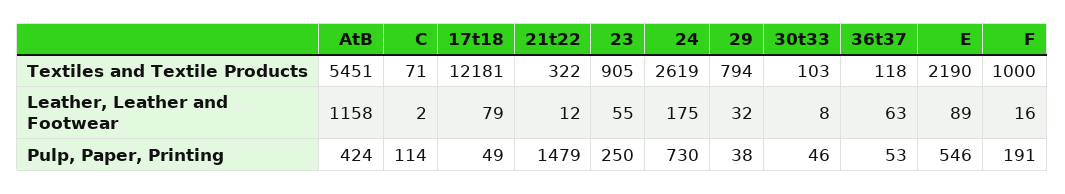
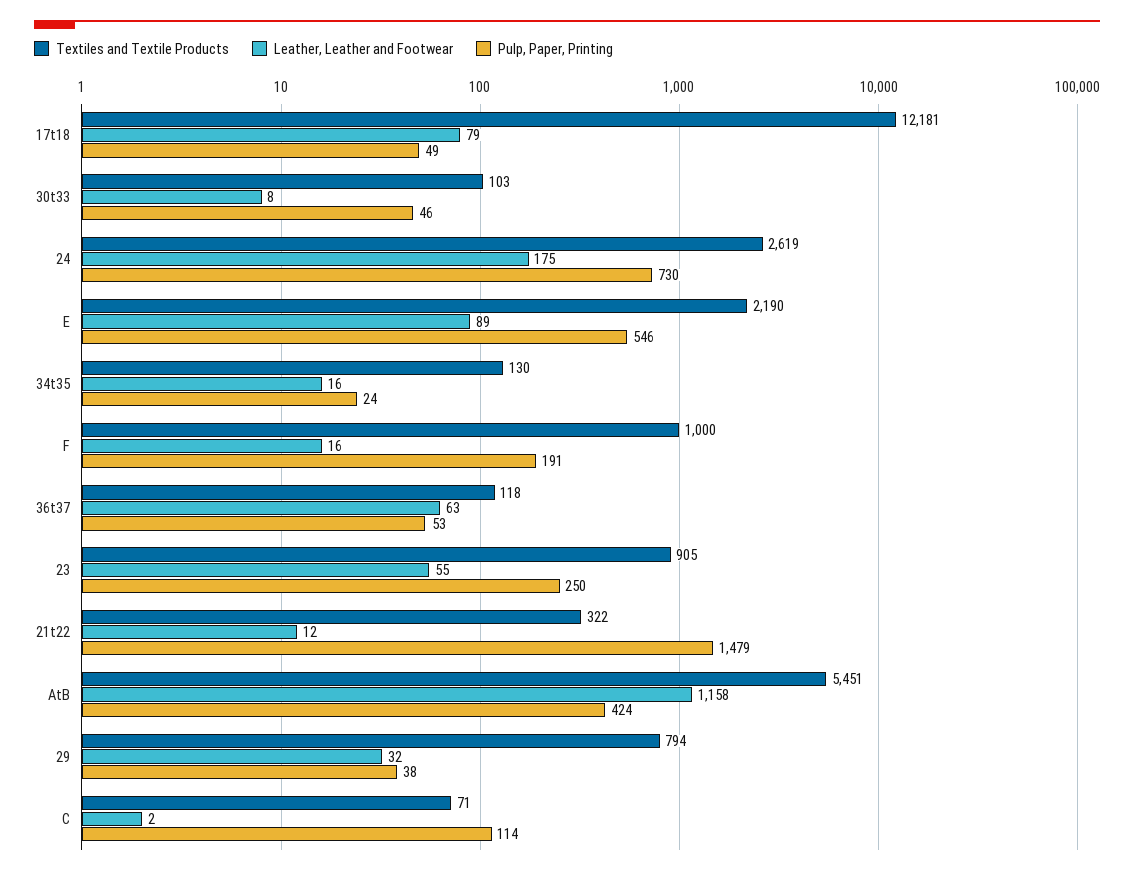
Textiles and Textile Products, 34t35: none -> 130
Leather, Leather and Footwear, 34t35: none -> 16
Pulp, Paper, Printing, 34t35: none -> 24

